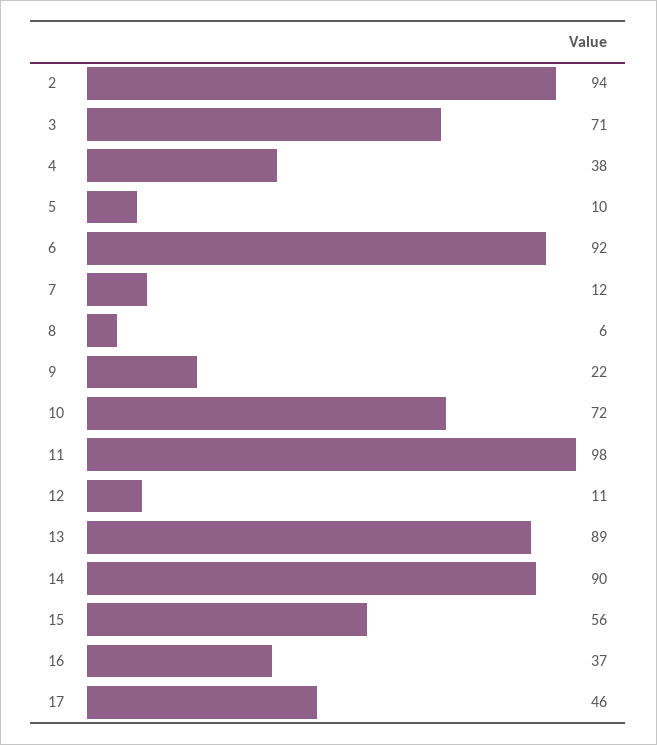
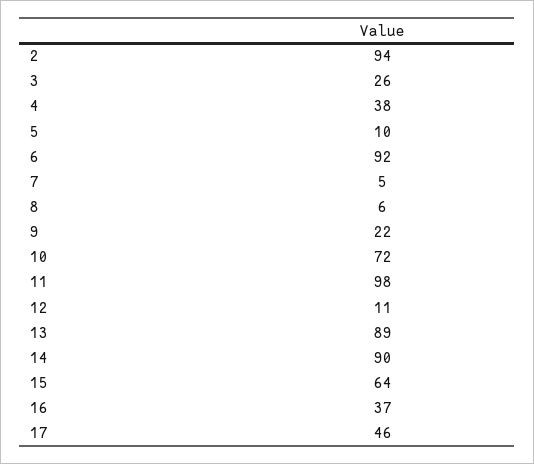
3: 71 -> 26
7: 12 -> 5
15: 56 -> 64

